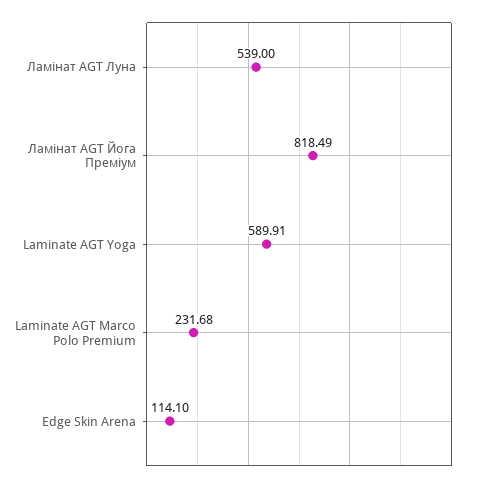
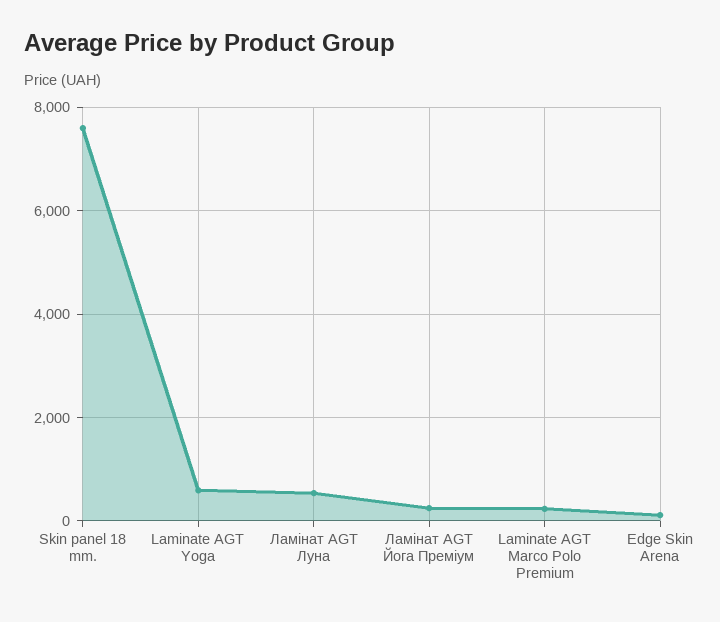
Ламінат AGT Йога Преміум: 818.49 -> 200
Skin panel 18 mm.: none -> 7600

